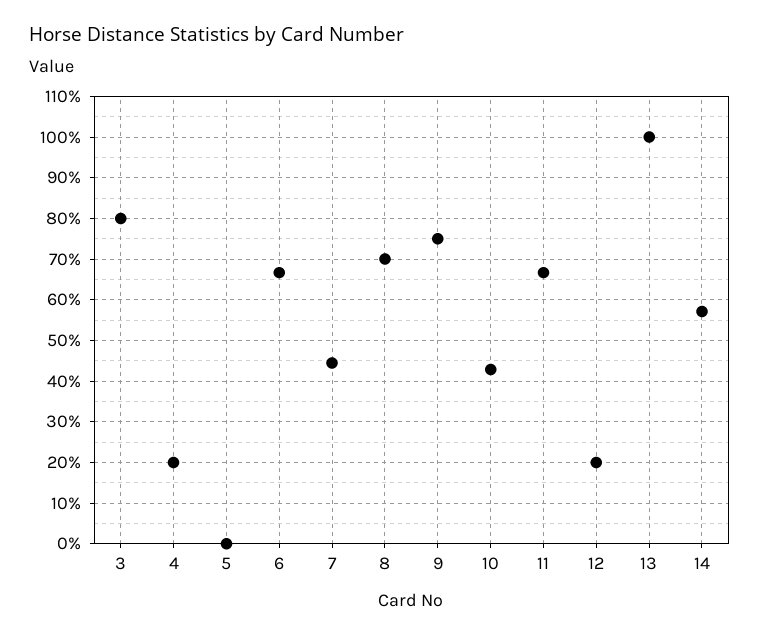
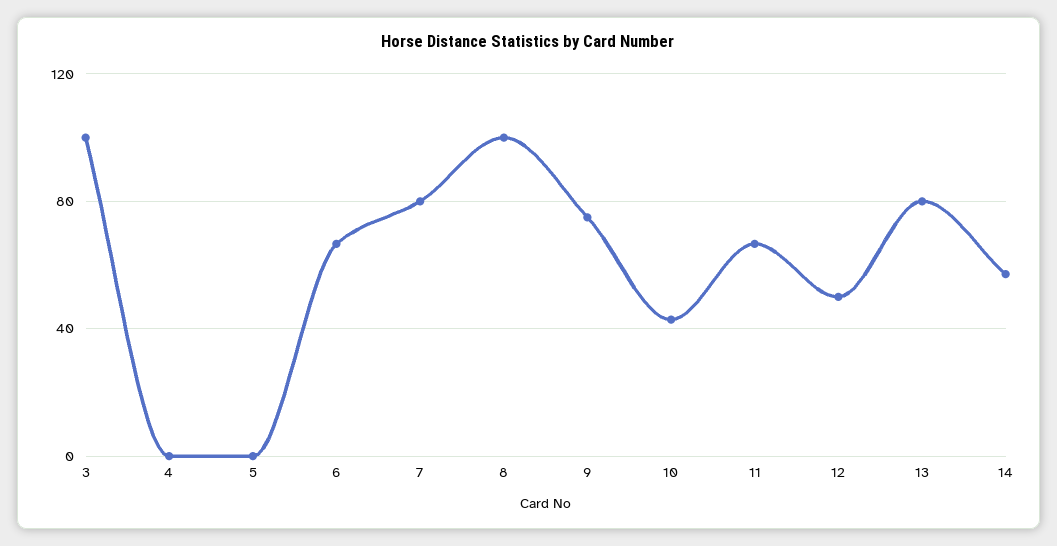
3: 80 -> 100
4: 20 -> 0
7: 44 -> 80
8: 70 -> 100
12: 20 -> 50
13: 100 -> 80

